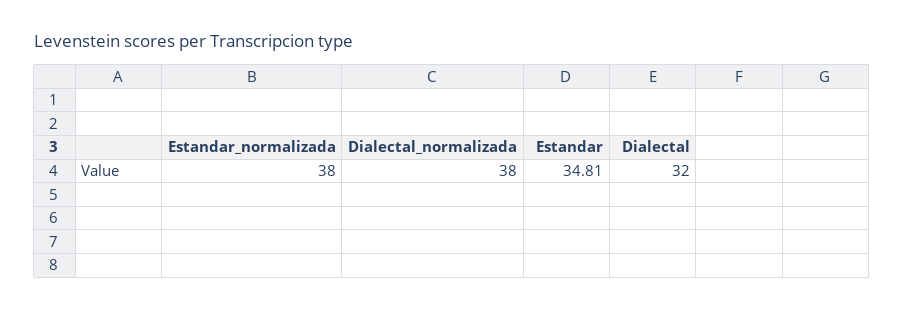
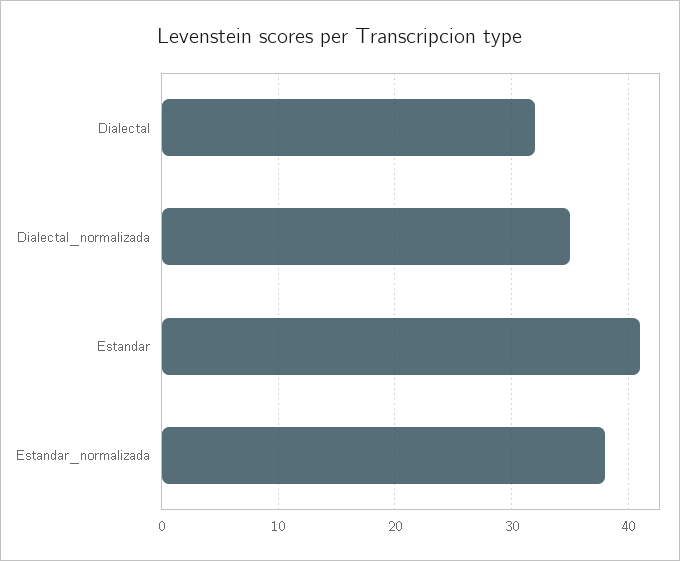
Dialectal_normalizada: 38 -> 35
Estandar: 34.81 -> 41

